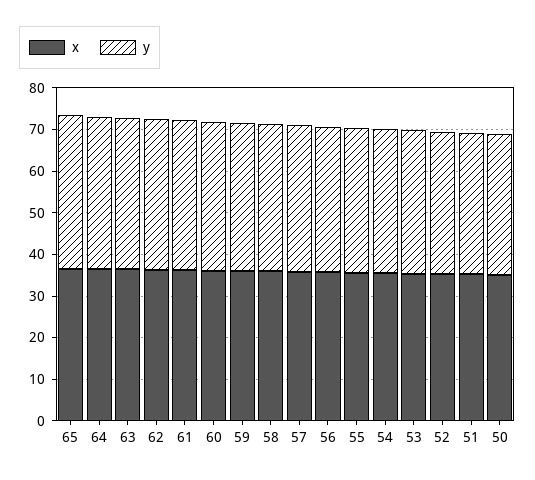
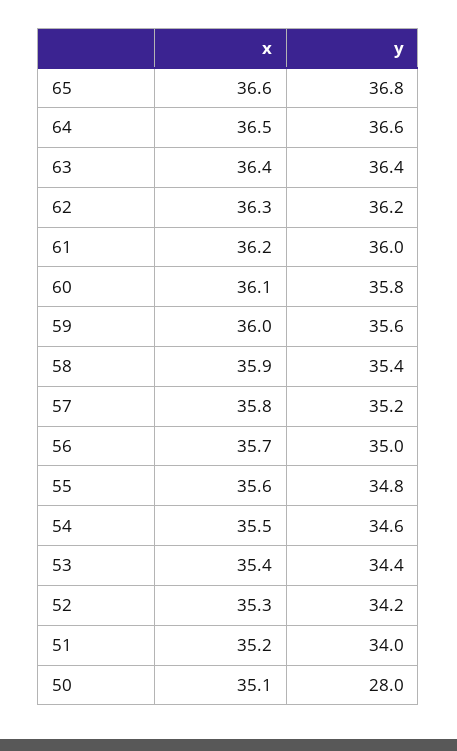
y, 50: 34 -> 28

